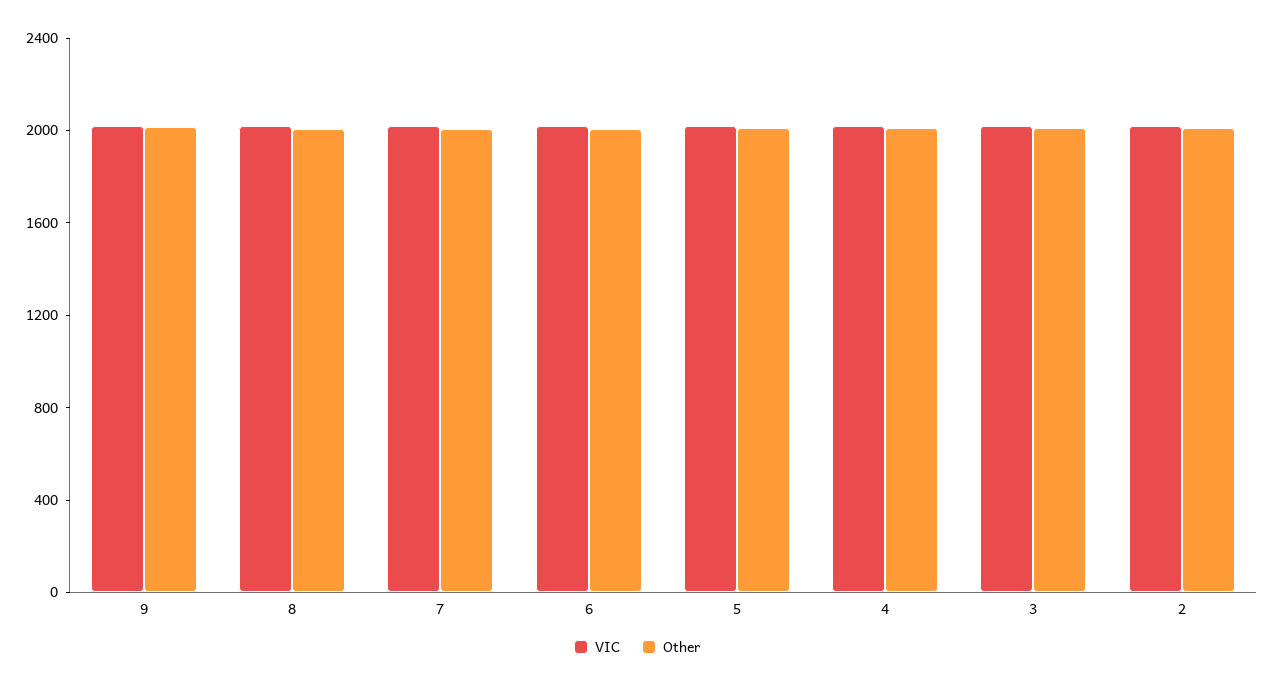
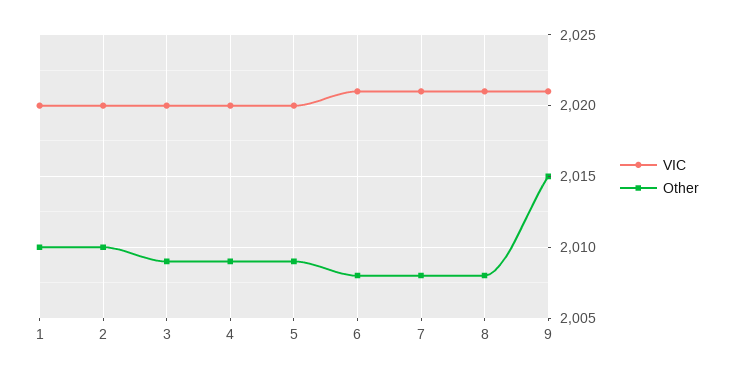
VIC, 1: none -> 2020
Other, 1: none -> 2010

